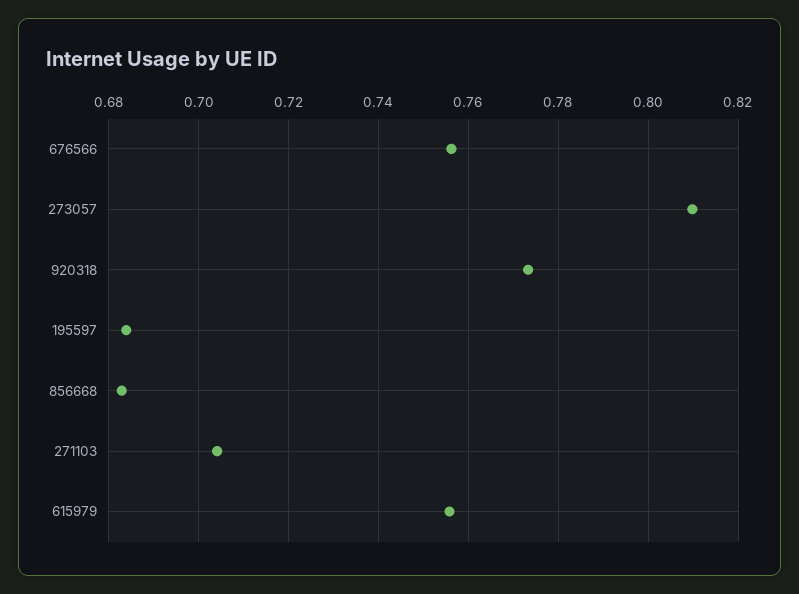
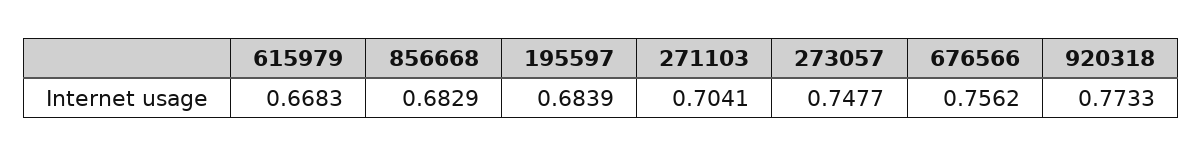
273057: 0.81 -> 0.7477
615979: 0.756 -> 0.6683

